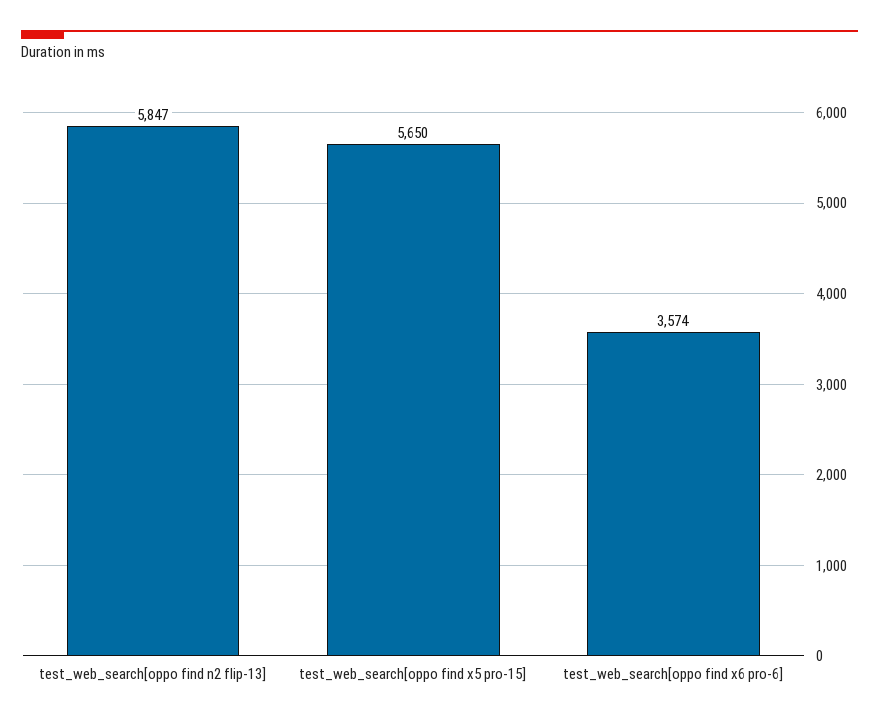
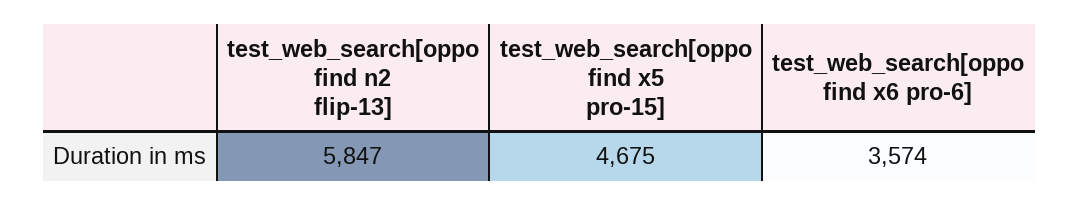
test_web_search[oppo find x5 pro-15]: 5650 -> 4675

